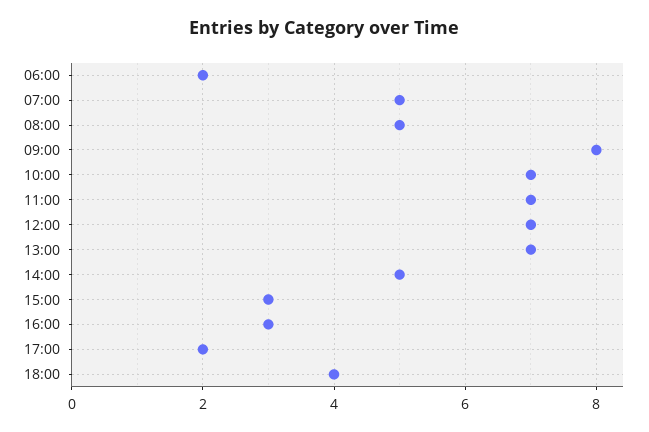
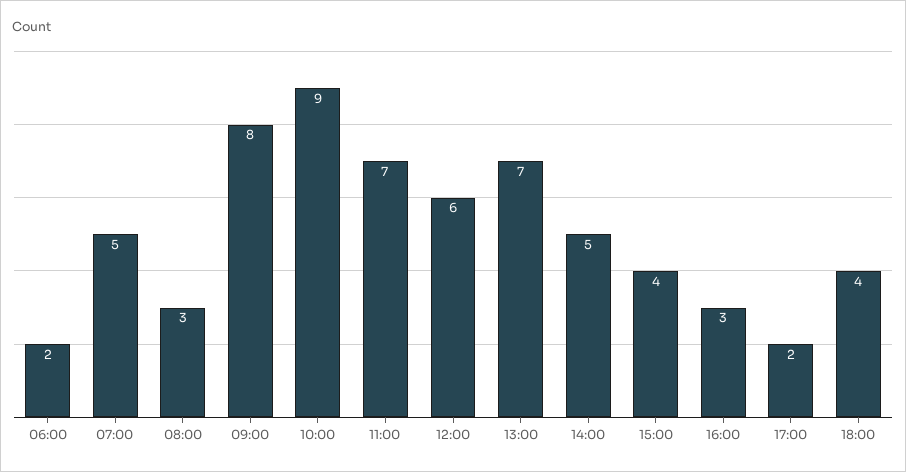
08:00: 5 -> 3
10:00: 7 -> 9
12:00: 7 -> 6
15:00: 3 -> 4

